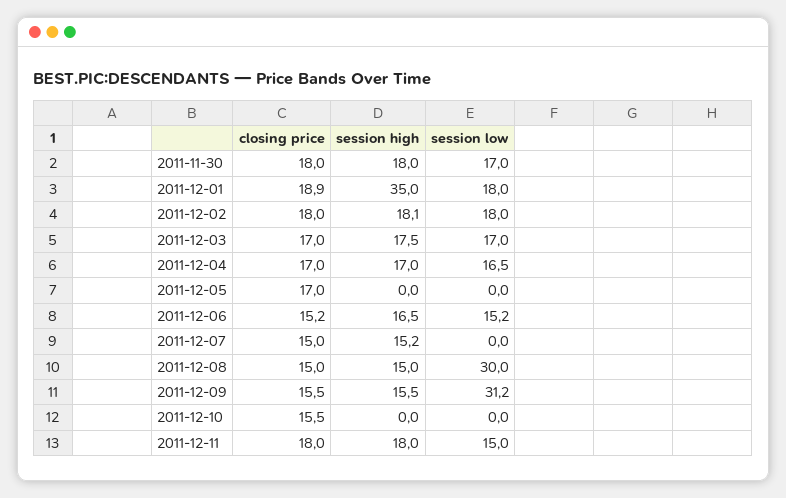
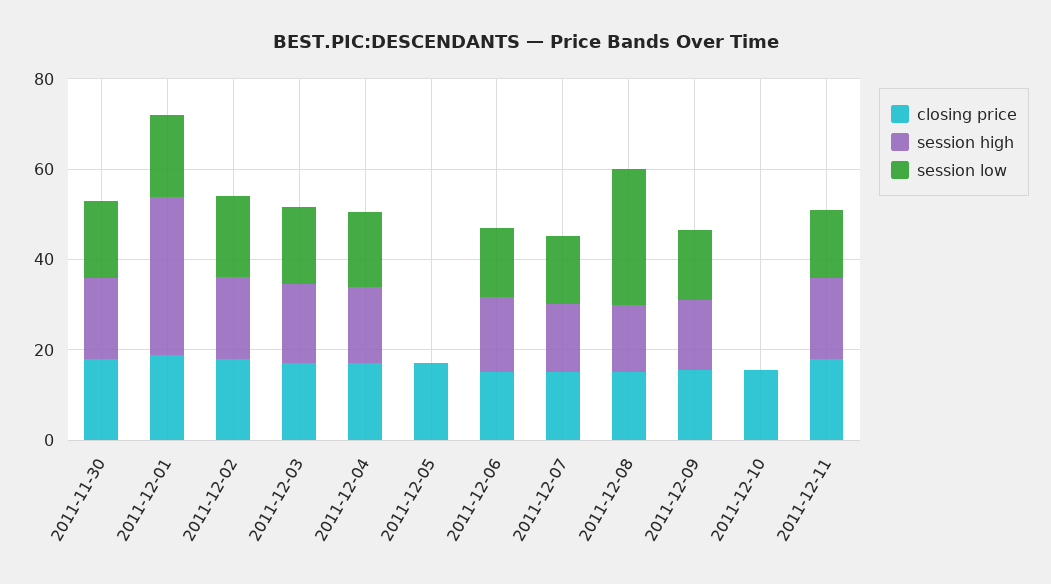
session low, 2011-12-07: 0 -> 15
session low, 2011-12-09: 31.2 -> 15

